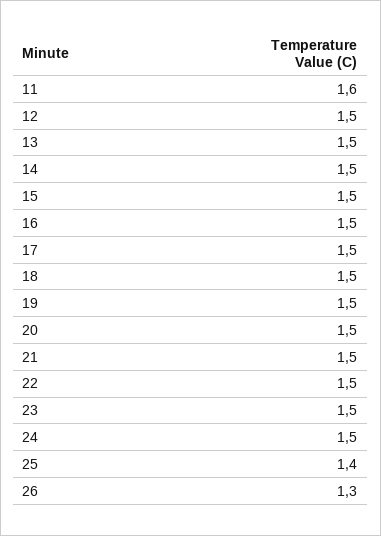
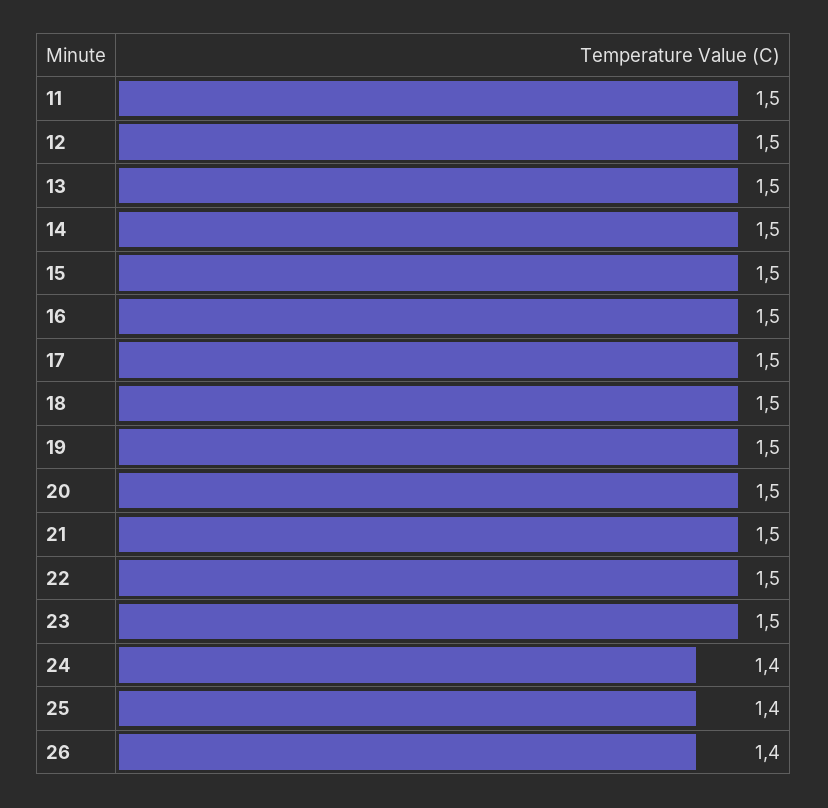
11: 1.6 -> 1.5
24: 1.5 -> 1.4
26: 1.3 -> 1.4

